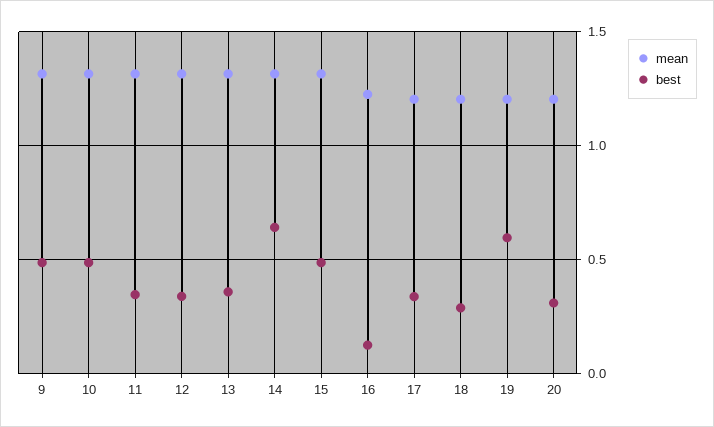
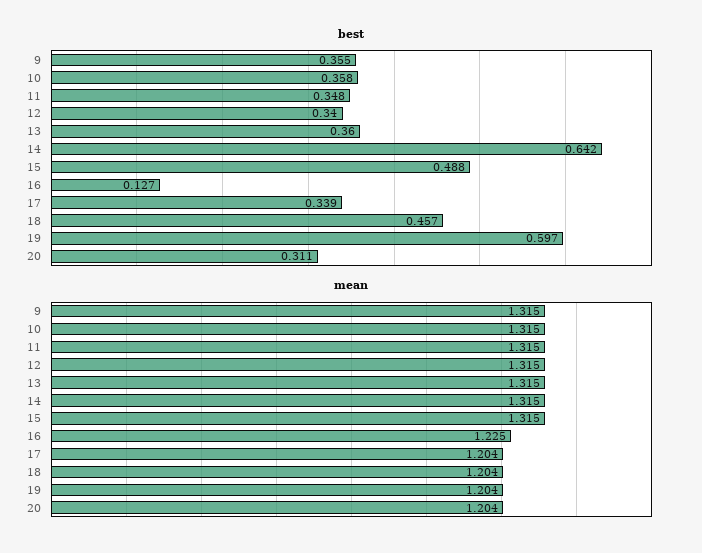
best, 9: 0.5 -> 0.355
best, 10: 0.5 -> 0.358
best, 18: 0.3 -> 0.457

